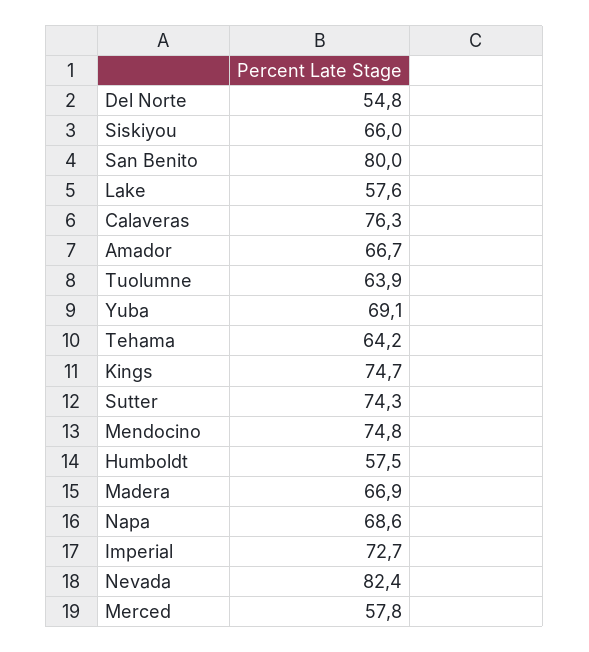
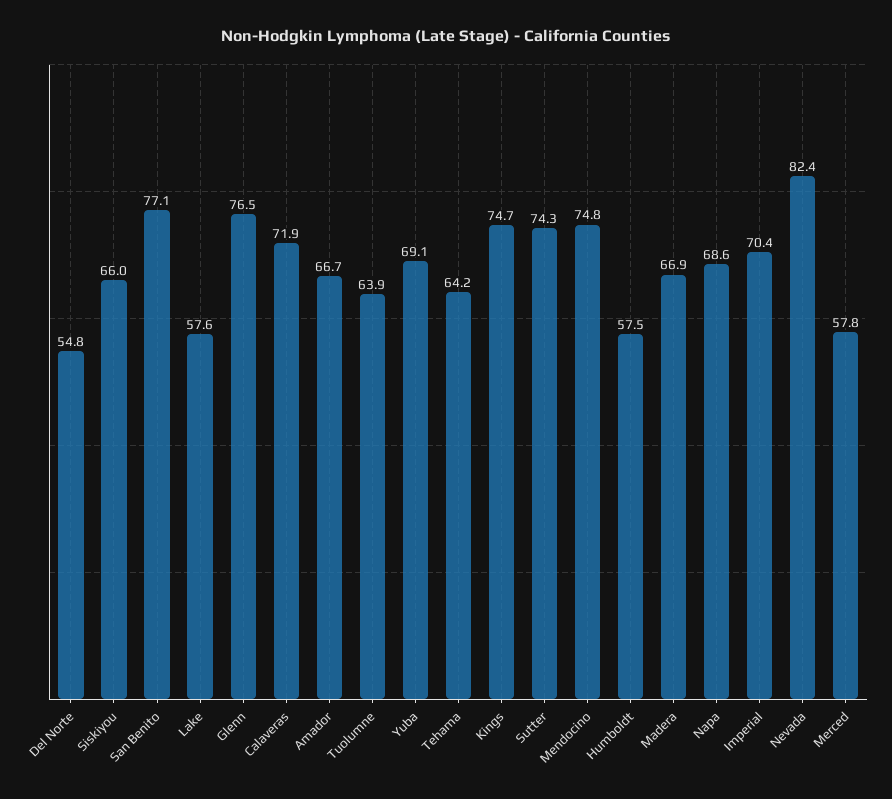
San Benito: 80 -> 77.1
Calaveras: 76.3 -> 71.9
Imperial: 72.7 -> 70.4
Glenn: none -> 76.5

